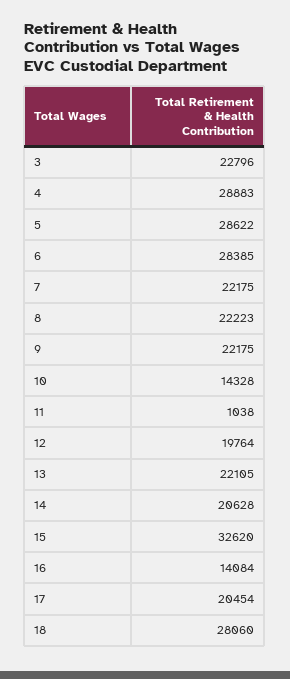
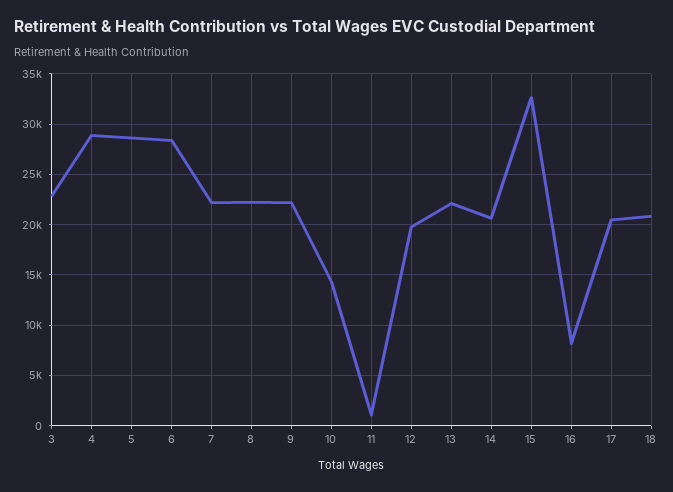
16: 14084 -> 8000
18: 28060 -> 21000

